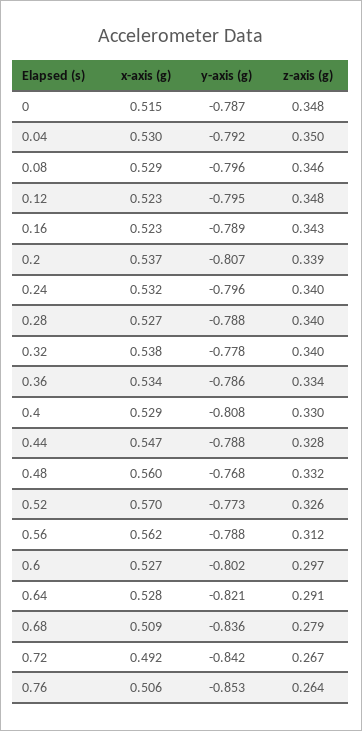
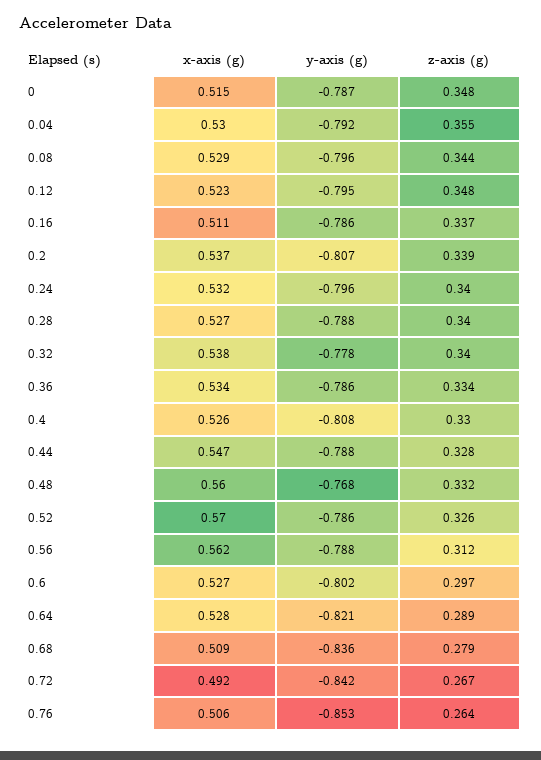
z-axis (g), 0.04: 0.35 -> 0.355
z-axis (g), 0.08: 0.346 -> 0.344
x-axis (g), 0.16: 0.523 -> 0.511
y-axis (g), 0.16: -0.789 -> -0.786
z-axis (g), 0.16: 0.343 -> 0.337
x-axis (g), 0.4: 0.529 -> 0.526
y-axis (g), 0.52: -0.773 -> -0.786
z-axis (g), 0.64: 0.291 -> 0.289

